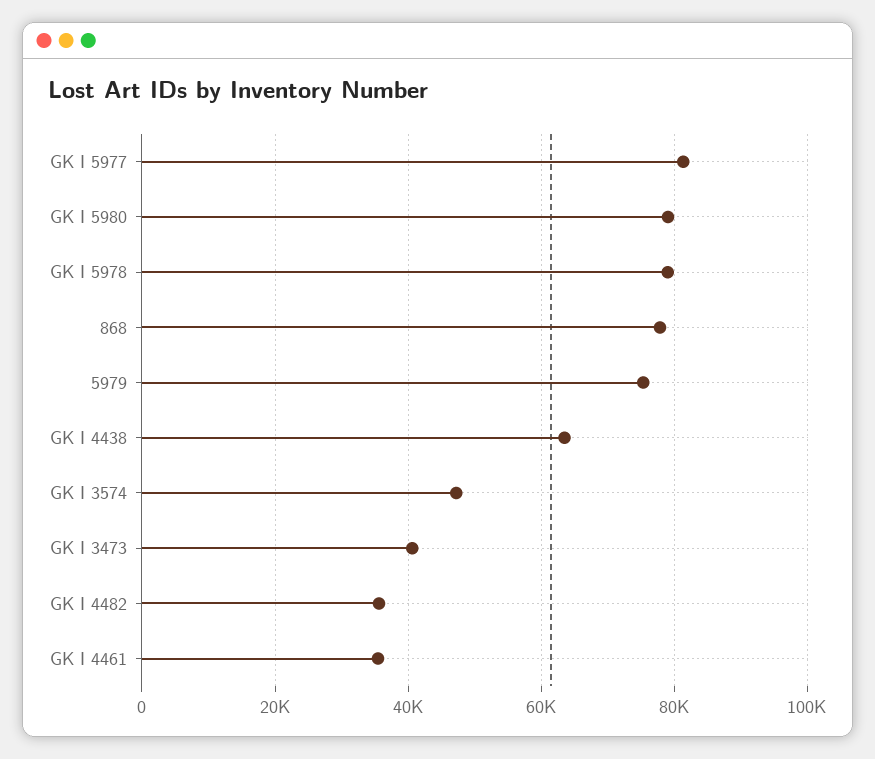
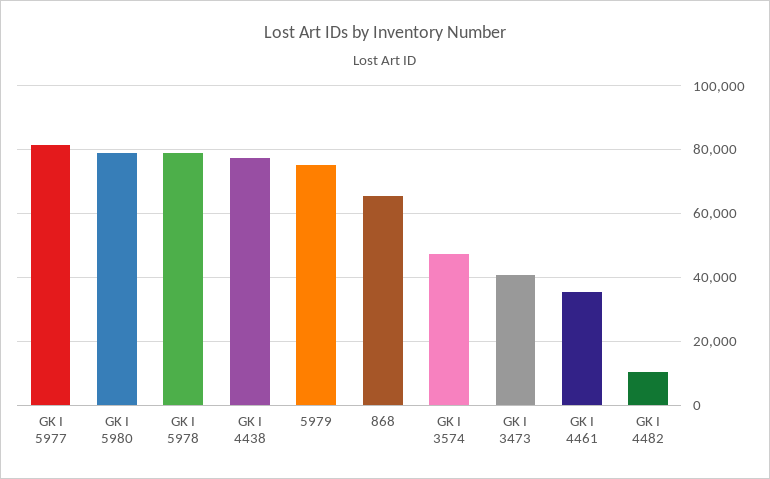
868: 78000 -> 66000
GK I 4438: 64000 -> 78000
GK I 4482: 36000 -> 10000

